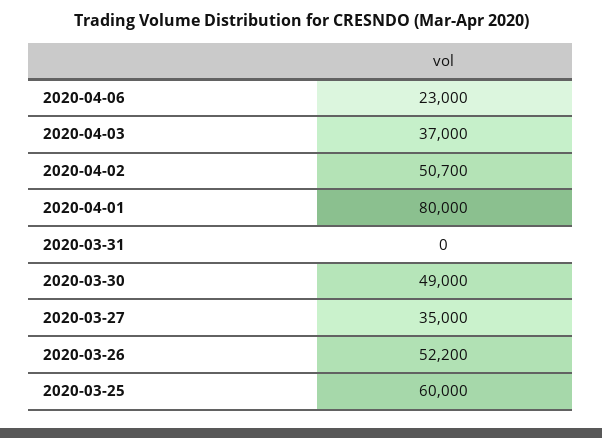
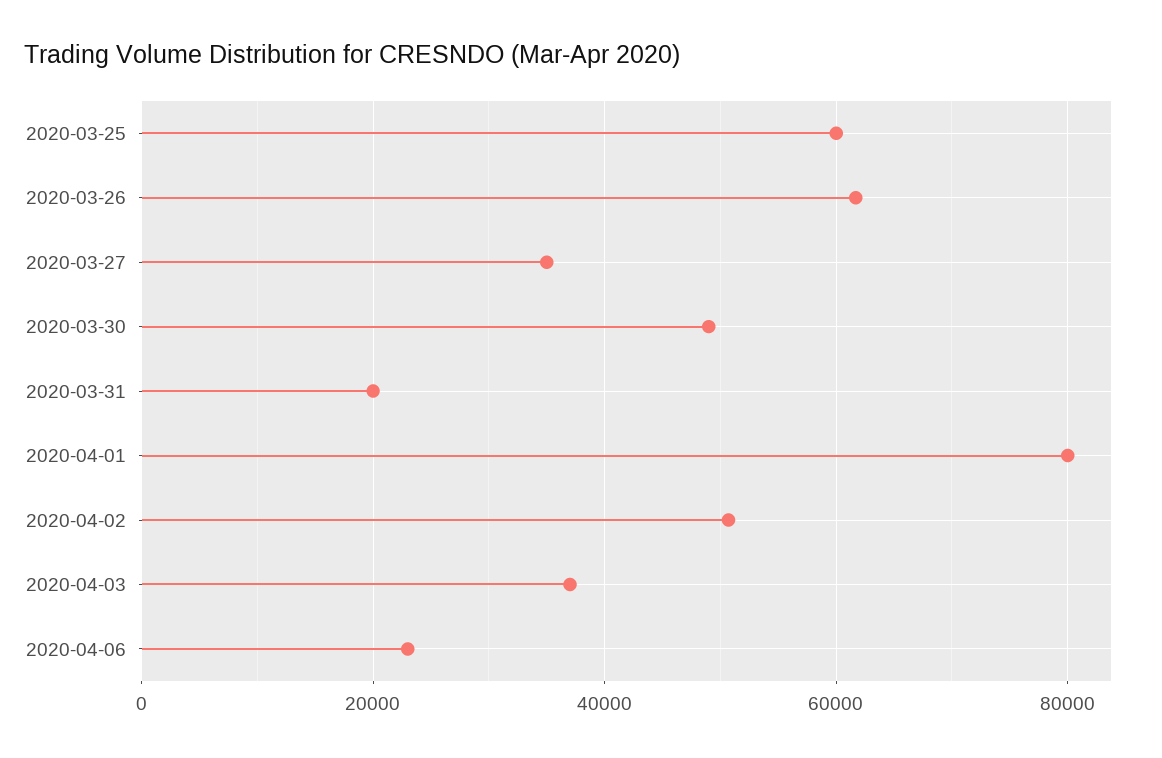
2020-03-31: 0 -> 20000
2020-03-26: 52200 -> 62000

